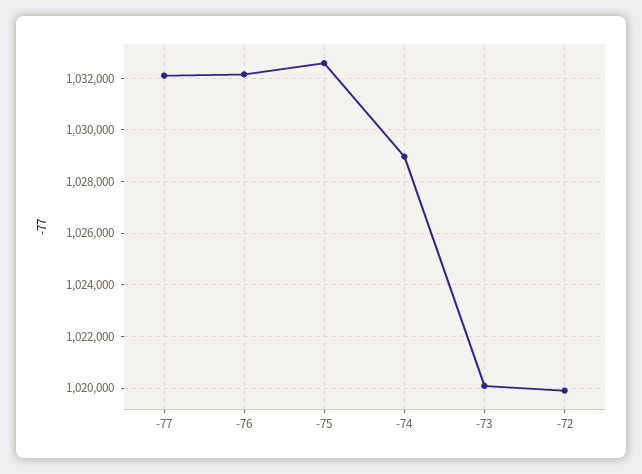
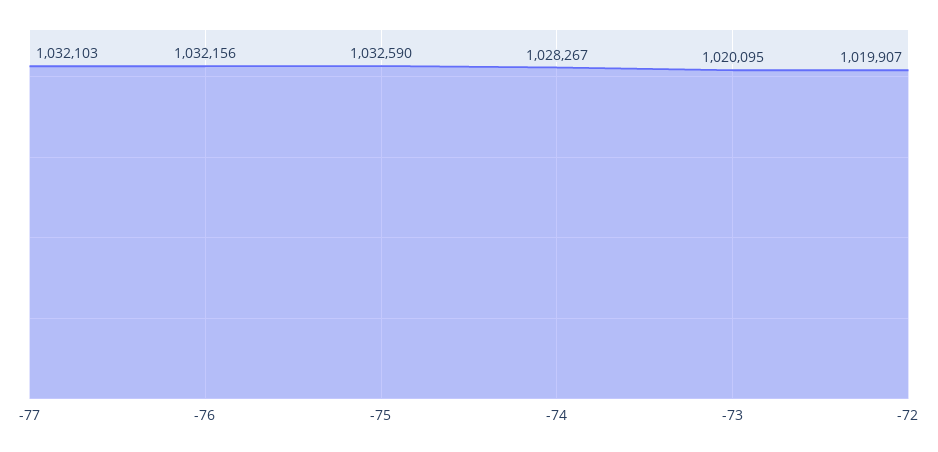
-74: 1029000 -> 1028267

